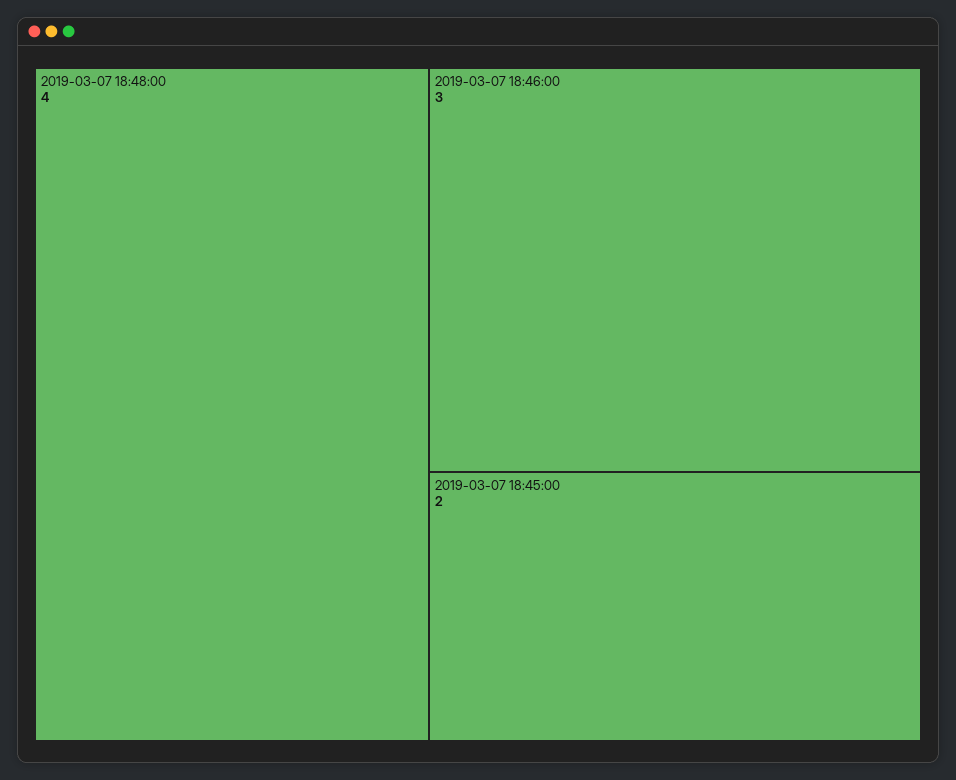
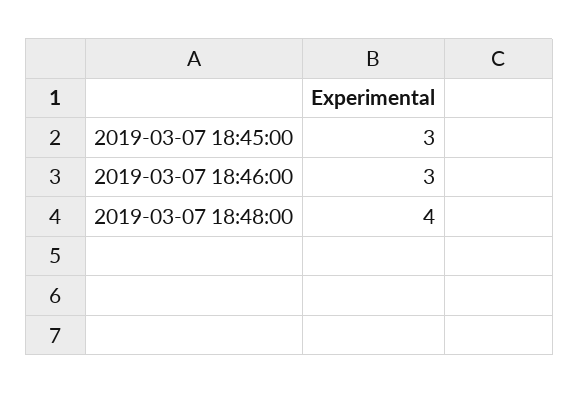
2019-03-07 18:45:00: 2 -> 3

